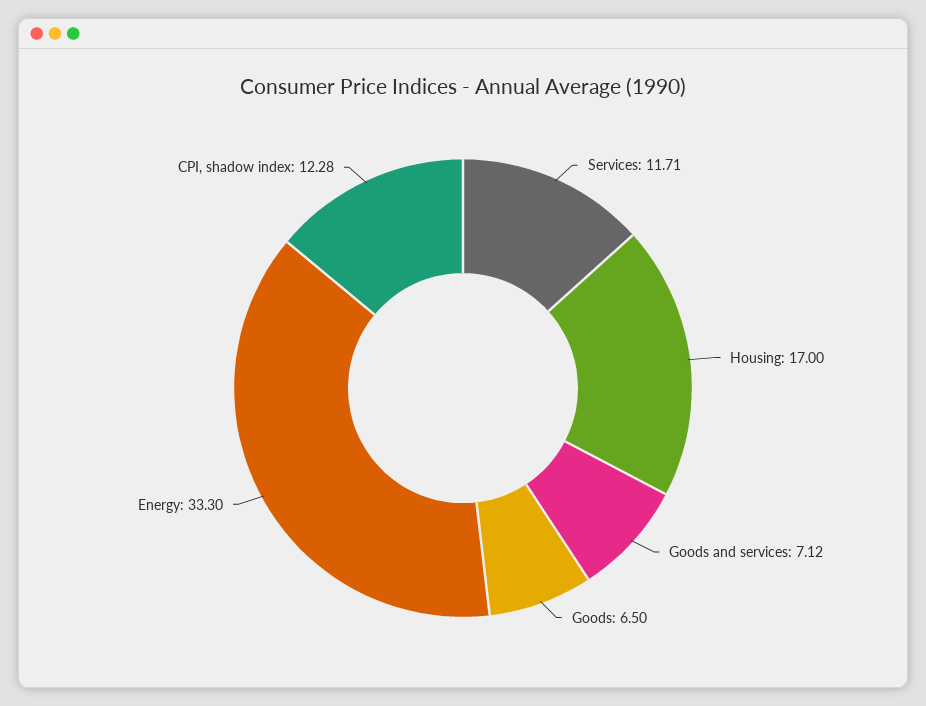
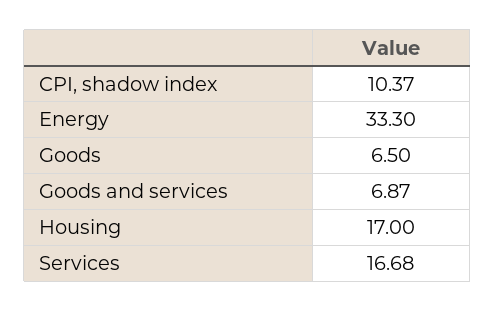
Services: 11.71 -> 16.68
Goods and services: 7.12 -> 6.87
CPI, shadow index: 12.28 -> 10.37

